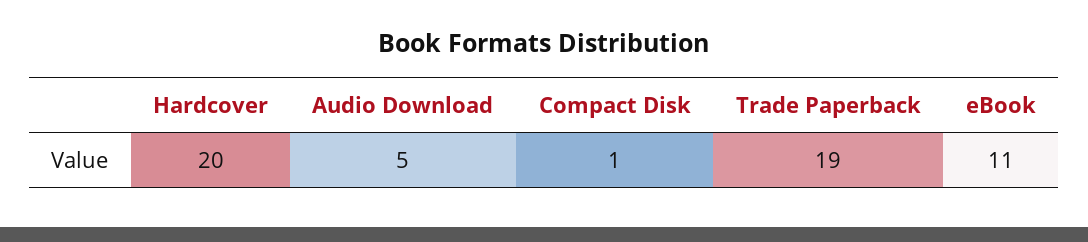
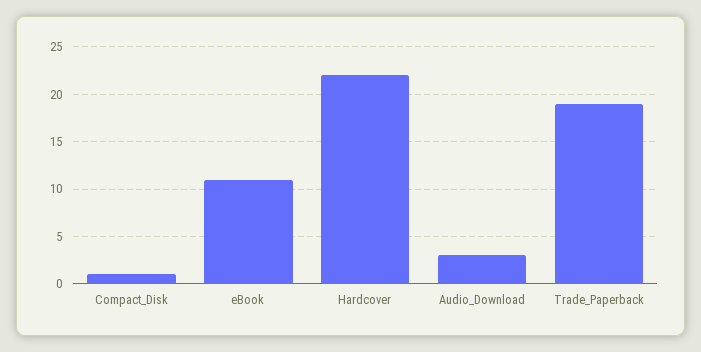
Hardcover: 20 -> 22
Audio Download: 5 -> 3

